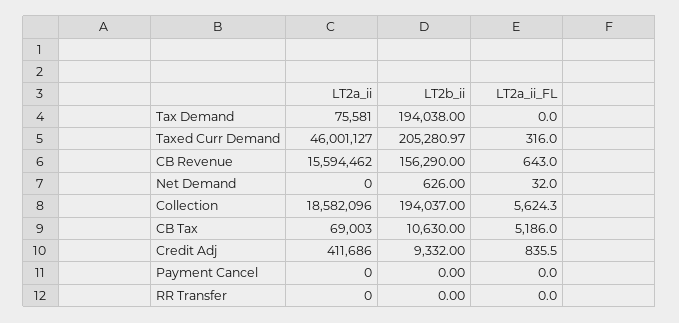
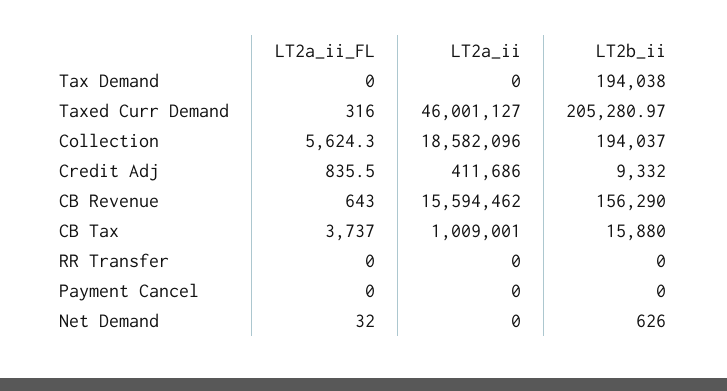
LT2a_ii, Tax Demand: 75581 -> 0
LT2a_ii, CB Tax: 69003 -> 1009001
LT2b_ii, CB Tax: 10630 -> 15880
LT2a_ii_FL, CB Tax: 5186 -> 3737

